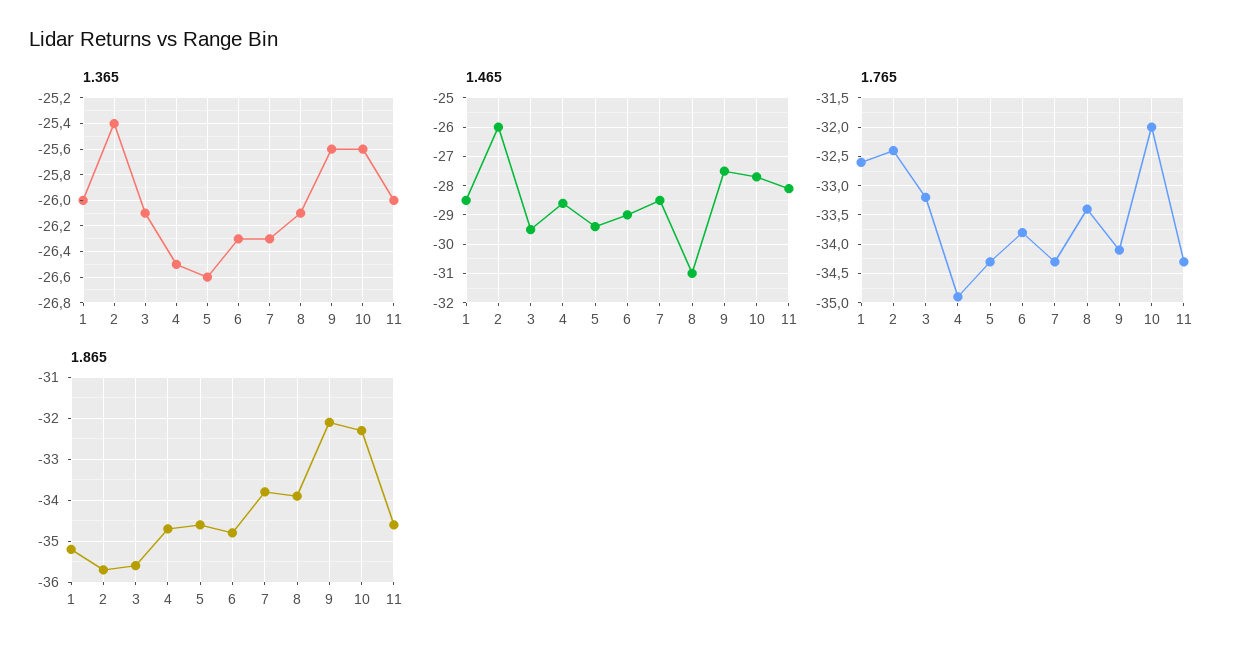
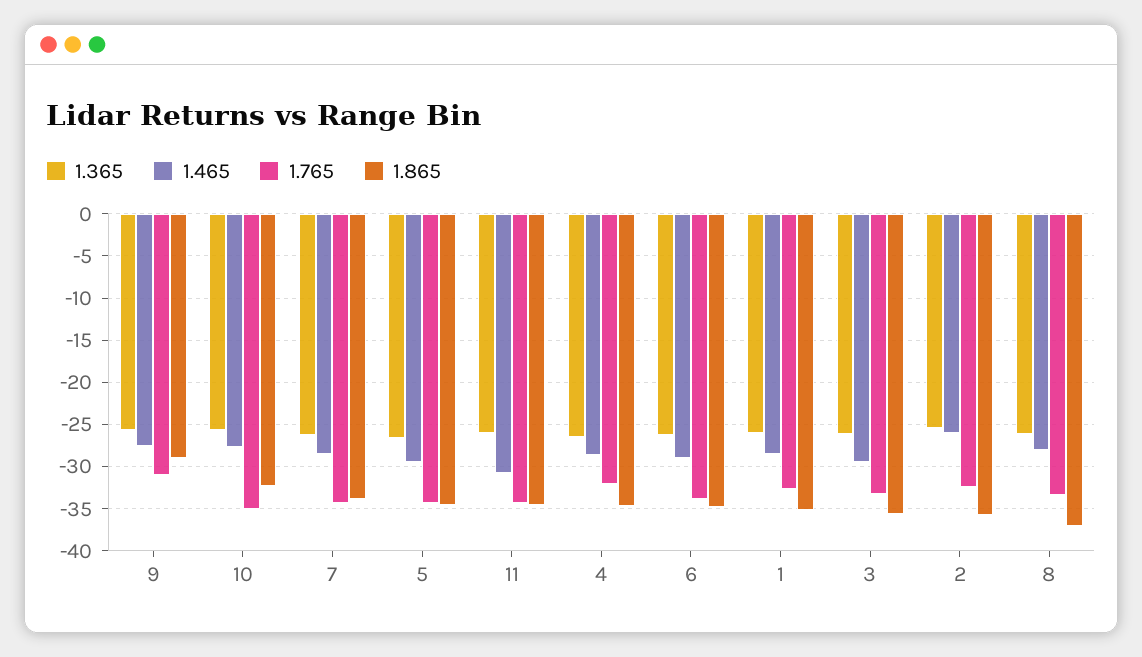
1.465, 8: -31 -> -28
1.465, 11: -28 -> -31
1.765, 4: -35 -> -32
1.765, 9: -34 -> -31
1.765, 10: -32 -> -35
1.865, 8: -34 -> -37
1.865, 9: -32 -> -29

